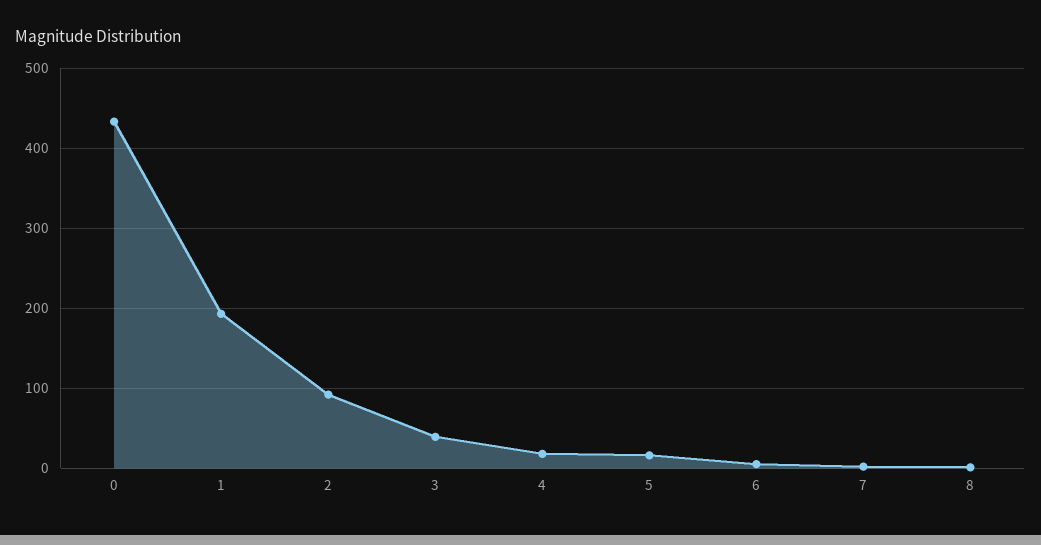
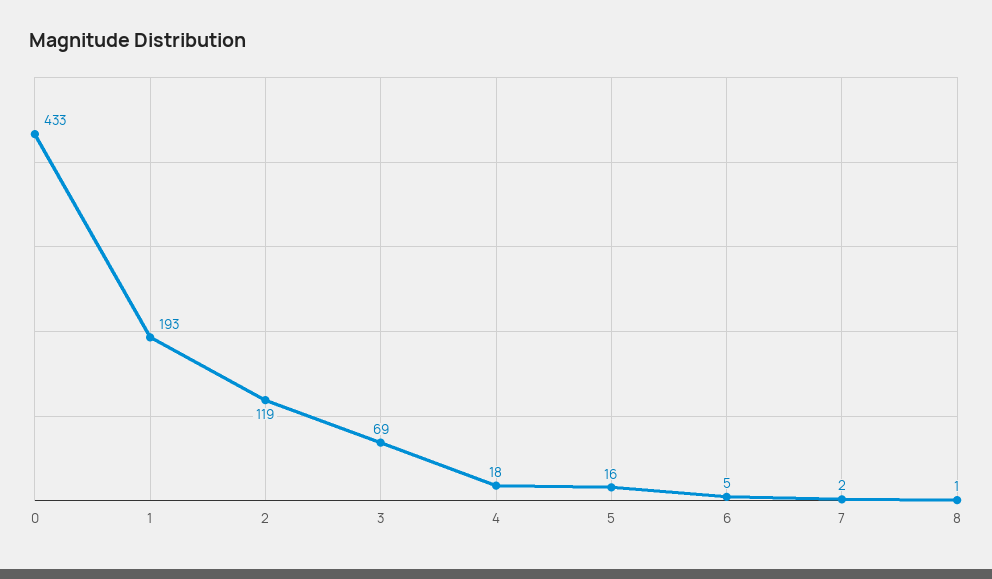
2: 90 -> 119
3: 40 -> 69

